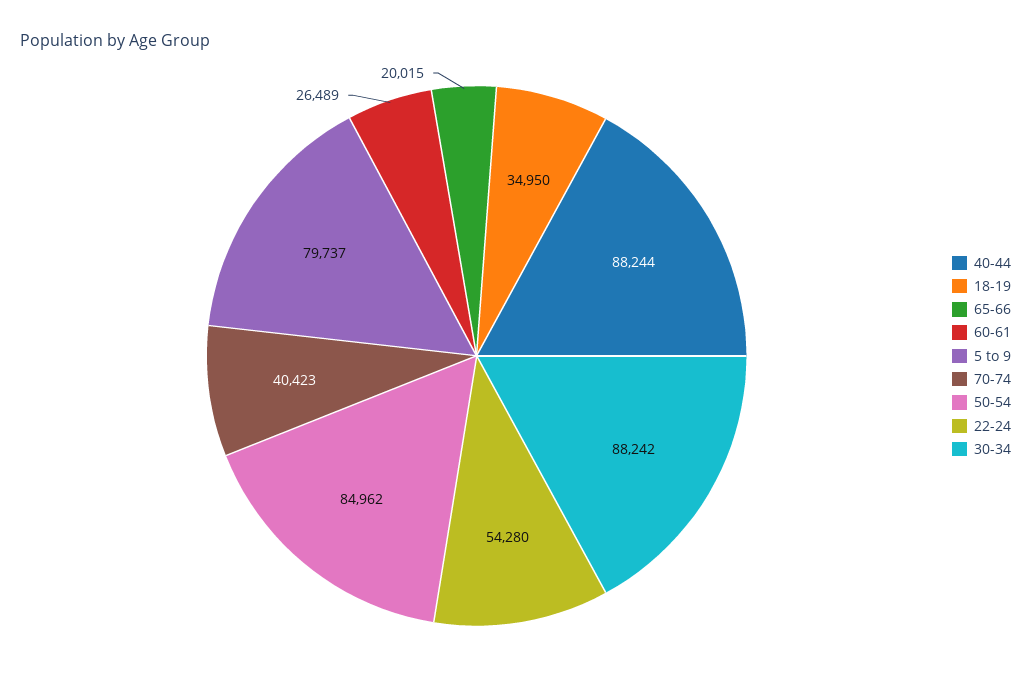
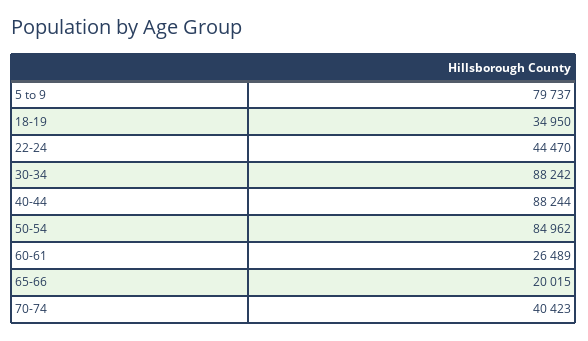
22-24: 54280 -> 44470

